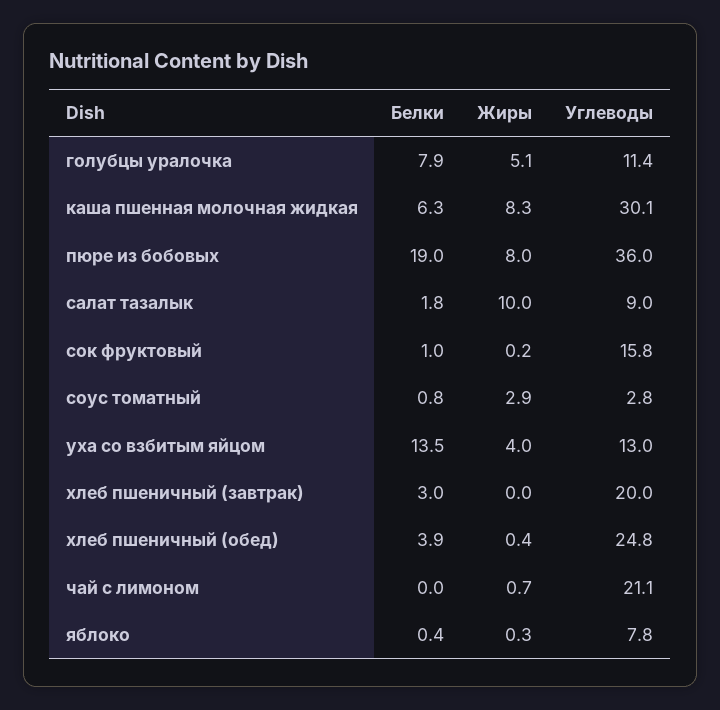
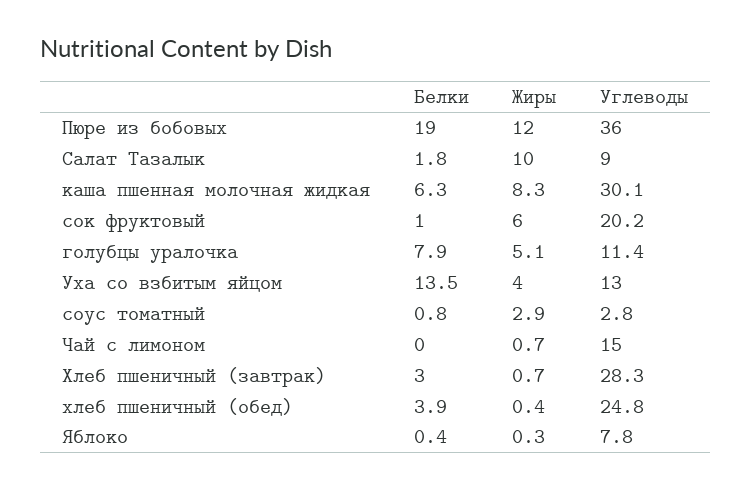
Жиры, пюре из бобовых: 8 -> 12
Жиры, сок фруктовый: 0.2 -> 6
Углеводы, сок фруктовый: 15.8 -> 20.2
Жиры, хлеб пшеничный (завтрак): 0 -> 0.7
Углеводы, хлеб пшеничный (завтрак): 20 -> 28.3
Углеводы, чай с лимоном: 21.1 -> 15

